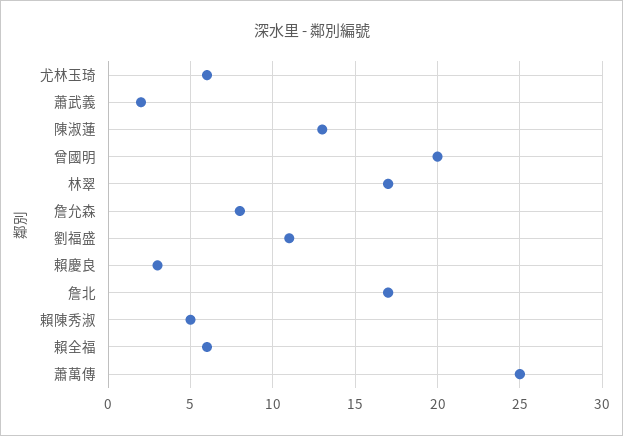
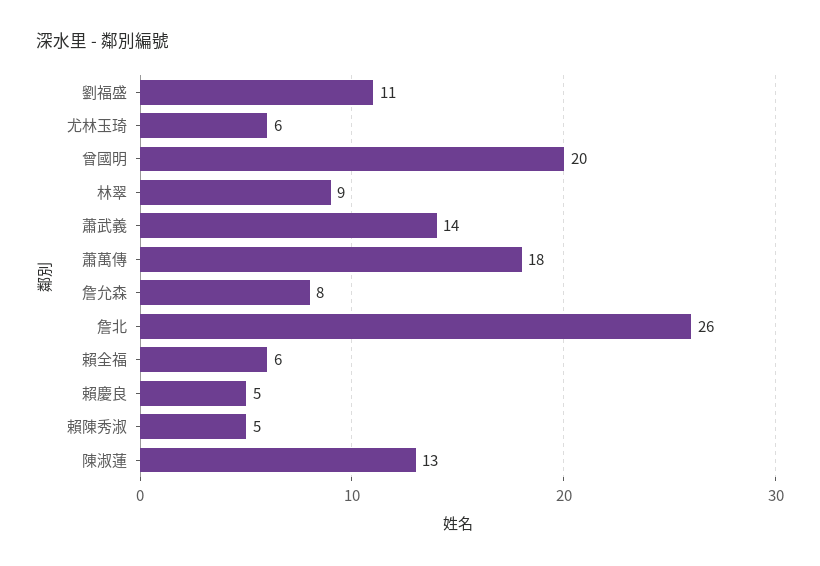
蕭武義: 2 -> 14
林翠: 17 -> 9
賴慶良: 3 -> 5
詹北: 17 -> 26
蕭萬傳: 25 -> 18

